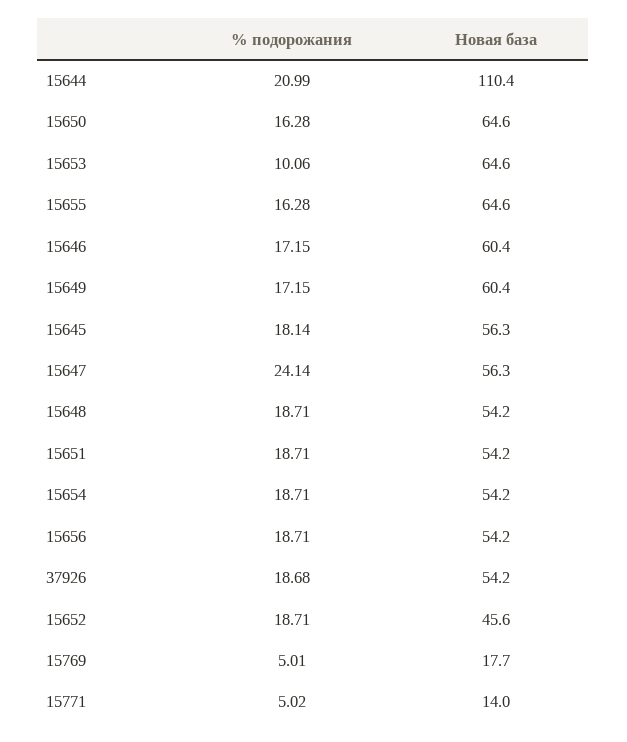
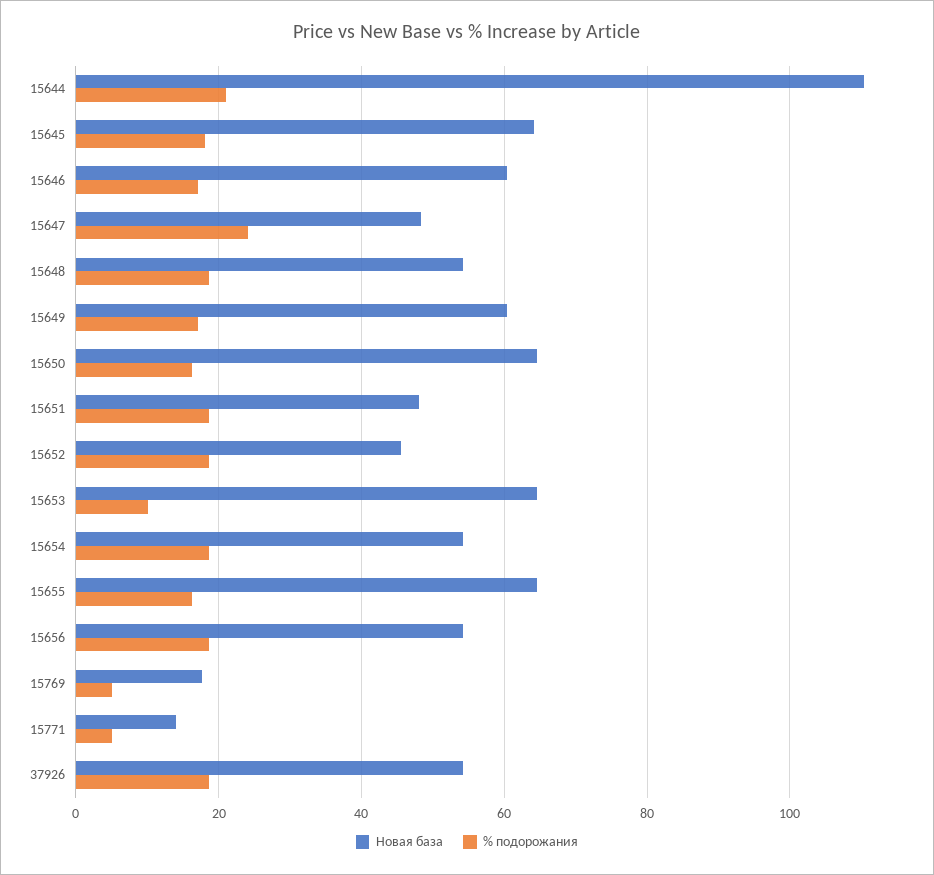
Новая база, 15645: 56.3 -> 64
Новая база, 15647: 56.3 -> 48
Новая база, 15651: 54.2 -> 48

